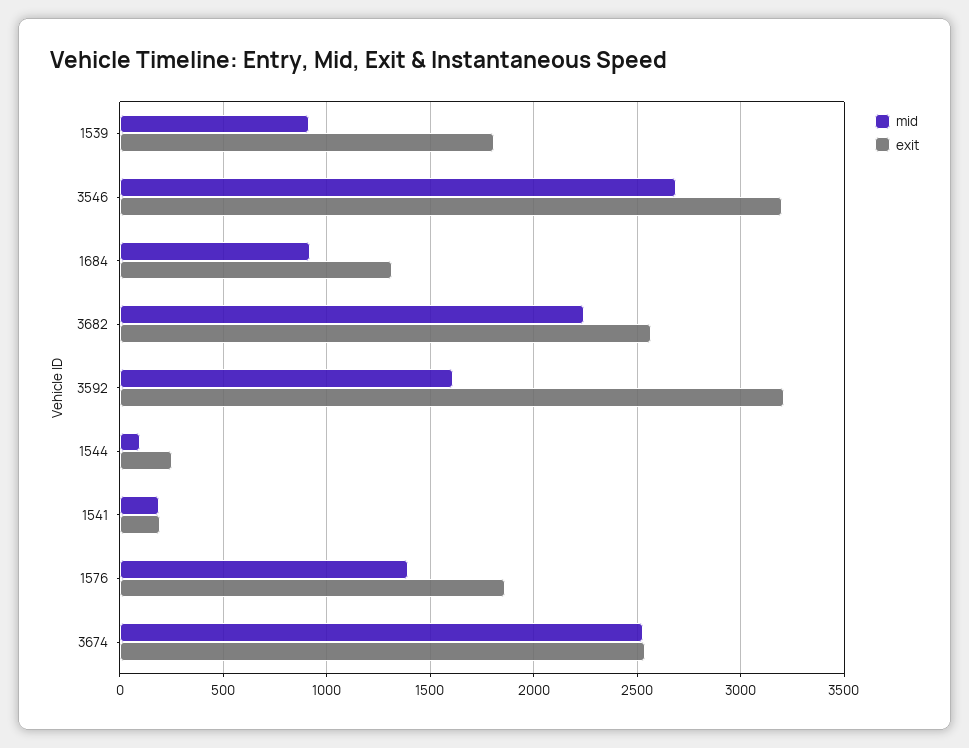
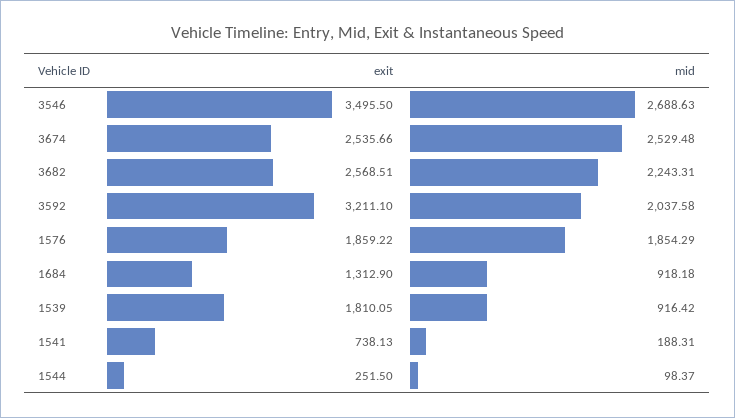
exit, 3546: 3200 -> 3495.5
mid, 3592: 1600 -> 2037.58
exit, 1541: 200 -> 738.13
mid, 1576: 1400 -> 1854.29

